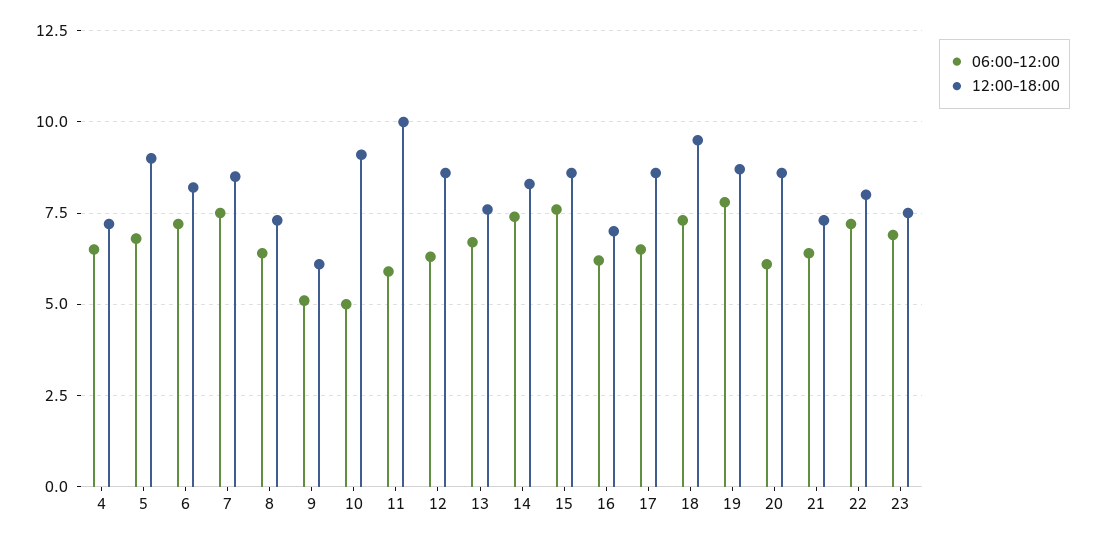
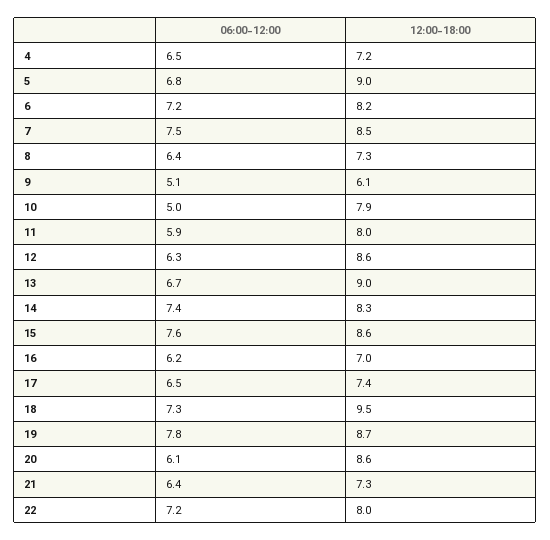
12:00-18:00, 10: 9 -> 7.9
12:00-18:00, 11: 10 -> 8
12:00-18:00, 13: 7.5 -> 9
12:00-18:00, 17: 8.5 -> 7.4
06:00-12:00, 23: 7 -> none
12:00-18:00, 23: 7.5 -> none

